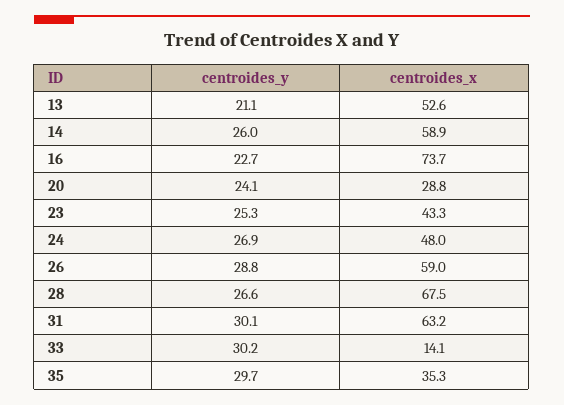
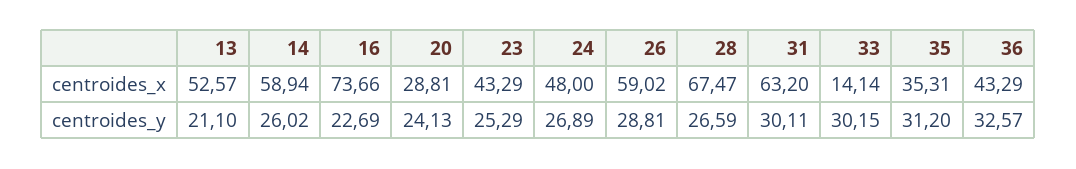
centroides_y, 35: 29.7 -> 31.2
centroides_x, 36: none -> 43.29
centroides_y, 36: none -> 32.57

